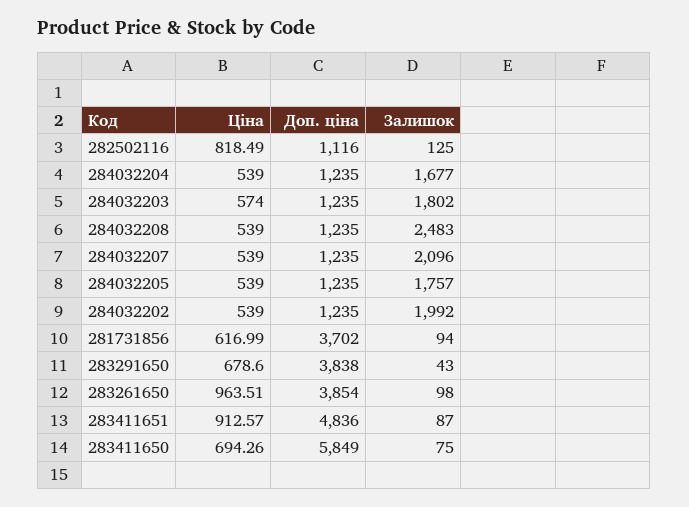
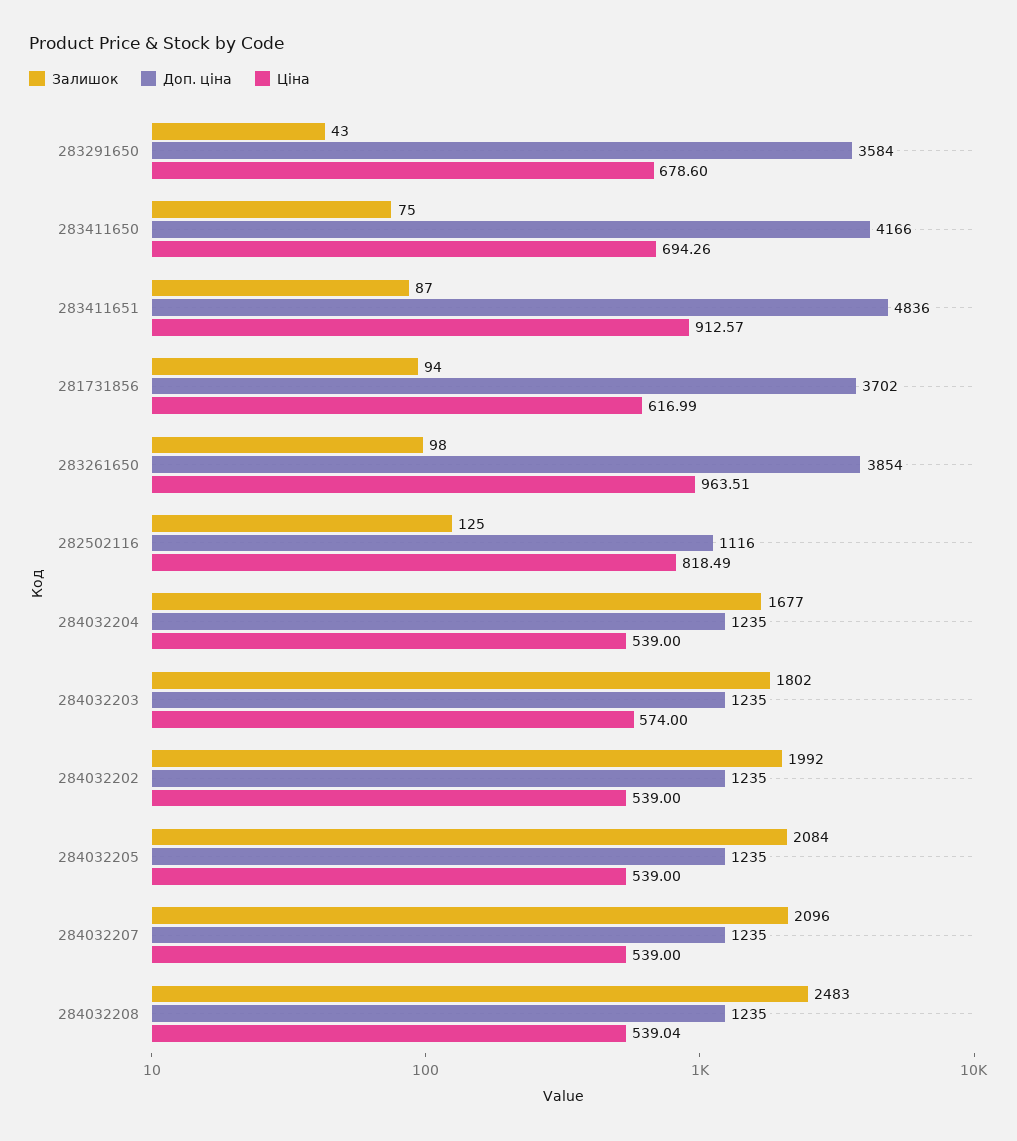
Ціна, 284032208: 539 -> 539.04
Залишок, 284032205: 1757 -> 2084
Доп. ціна, 283291650: 3838 -> 3584
Доп. ціна, 283411650: 5849 -> 4166

